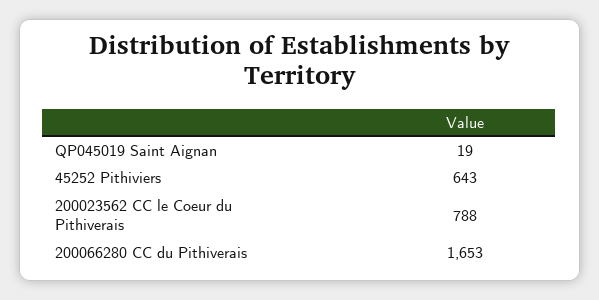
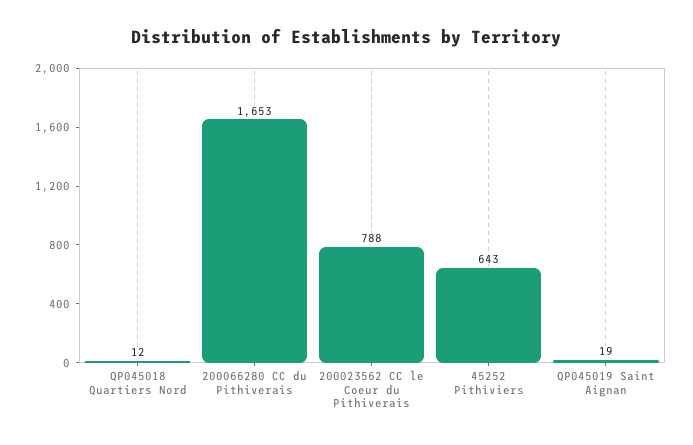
QP045018 Quartiers Nord: none -> 12

